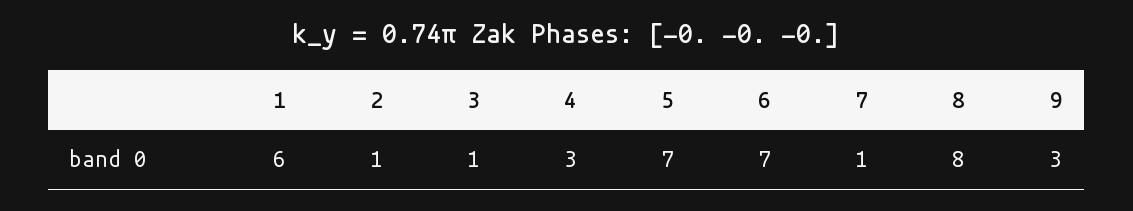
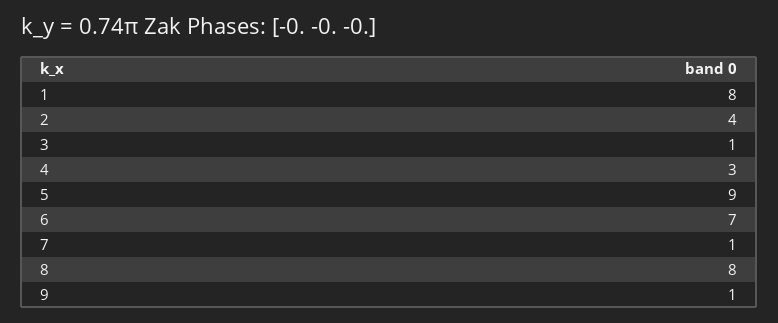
1: 6 -> 8
2: 1 -> 4
5: 7 -> 9
9: 3 -> 1

